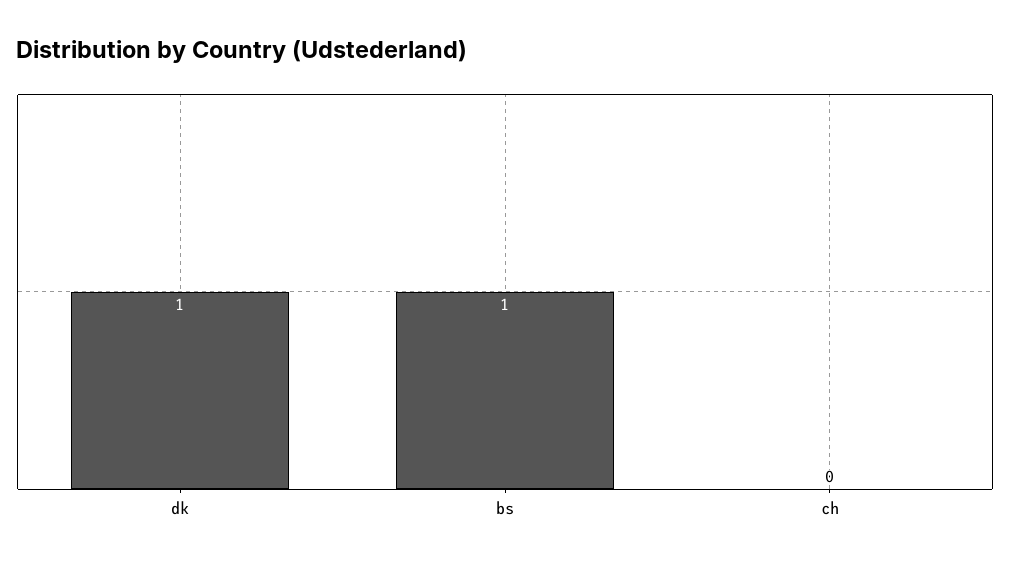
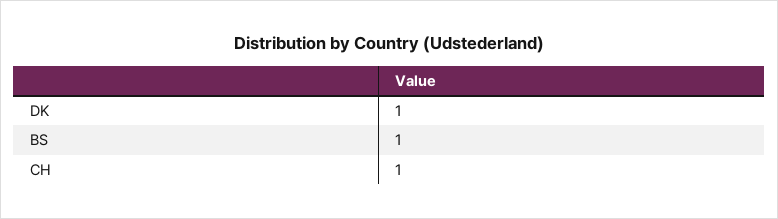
ch: 0 -> 1

